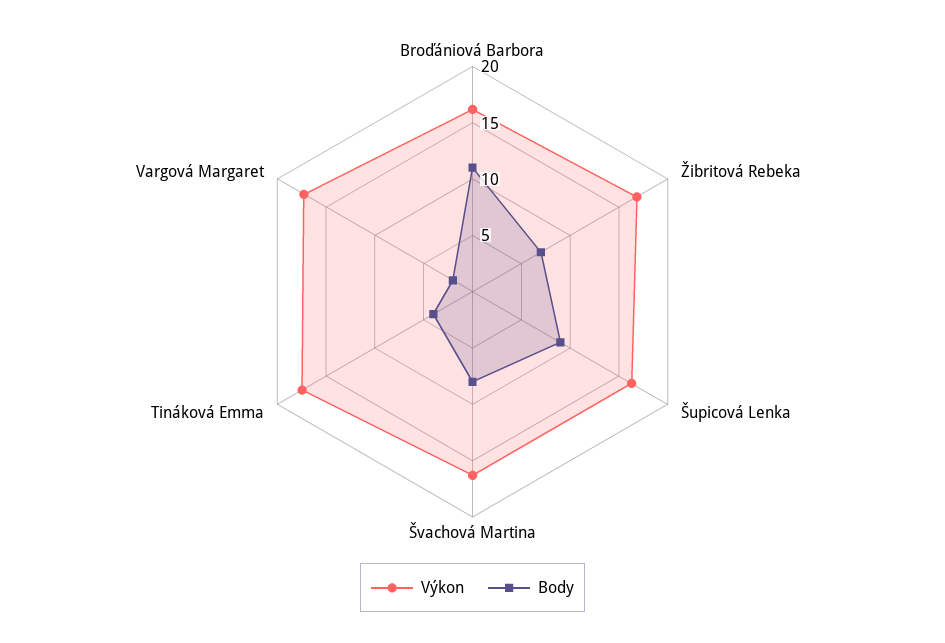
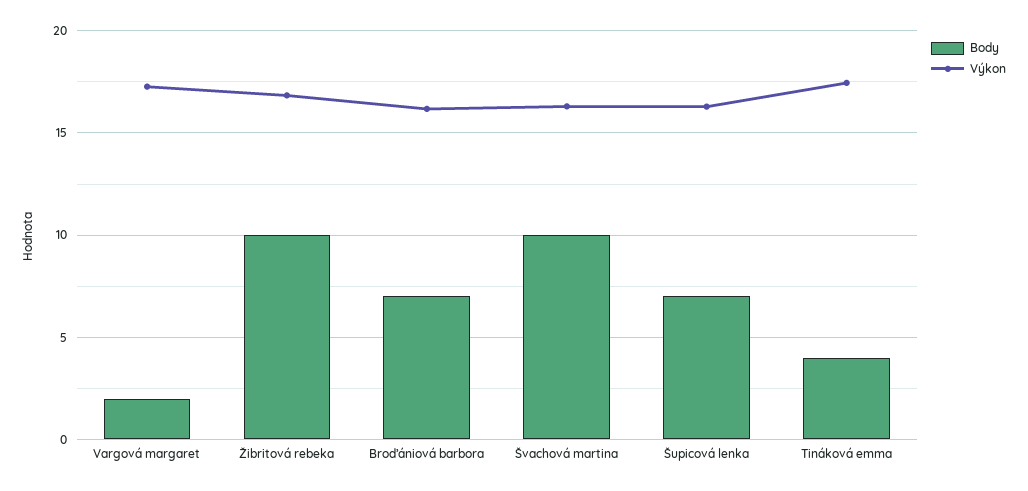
Body, Broďániová Barbora: 11 -> 7
Body, Žibritová Rebeka: 7 -> 10
Body, Šupicová Lenka: 9 -> 7
Body, Švachová Martina: 8 -> 10

